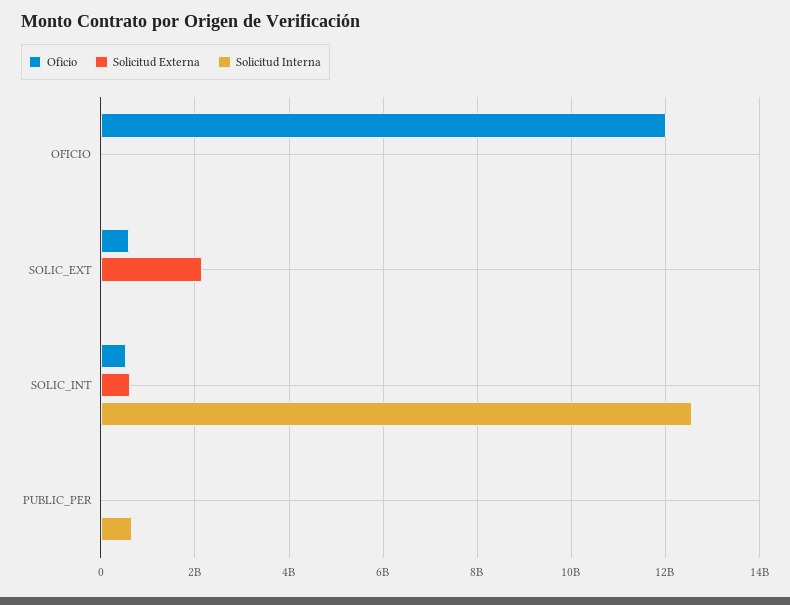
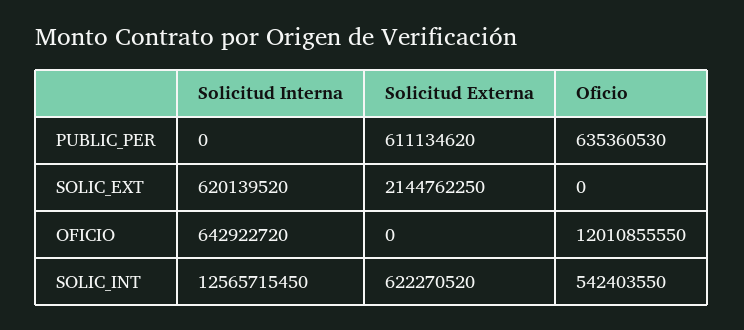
Solicitud Interna, OFICIO: 0 -> 642922720
Oficio, SOLIC_EXT: 600000000 -> 0
Solicitud Interna, SOLIC_EXT: 0 -> 620139520
Oficio, PUBLIC_PER: 0 -> 635360530
Solicitud Externa, PUBLIC_PER: 0 -> 611134620
Solicitud Interna, PUBLIC_PER: 600000000 -> 0

